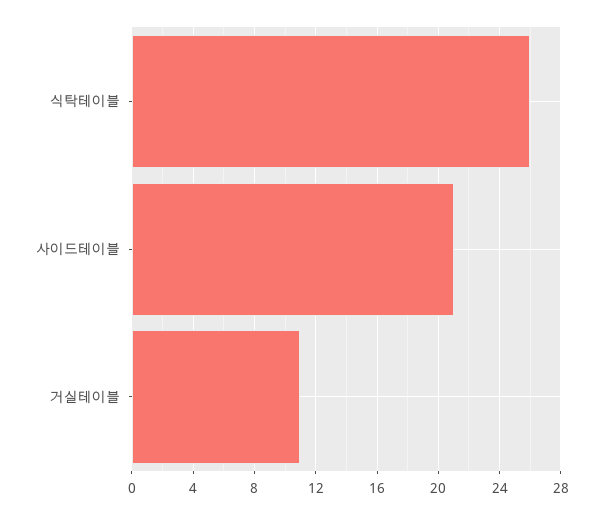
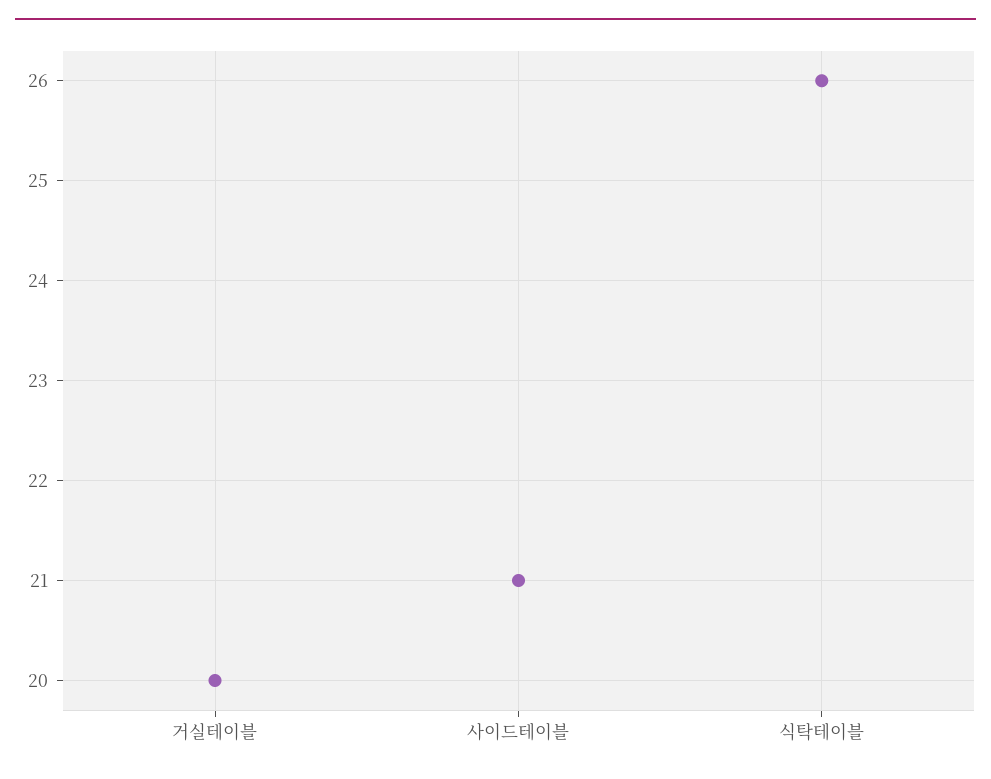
거실테이블: 11 -> 20

